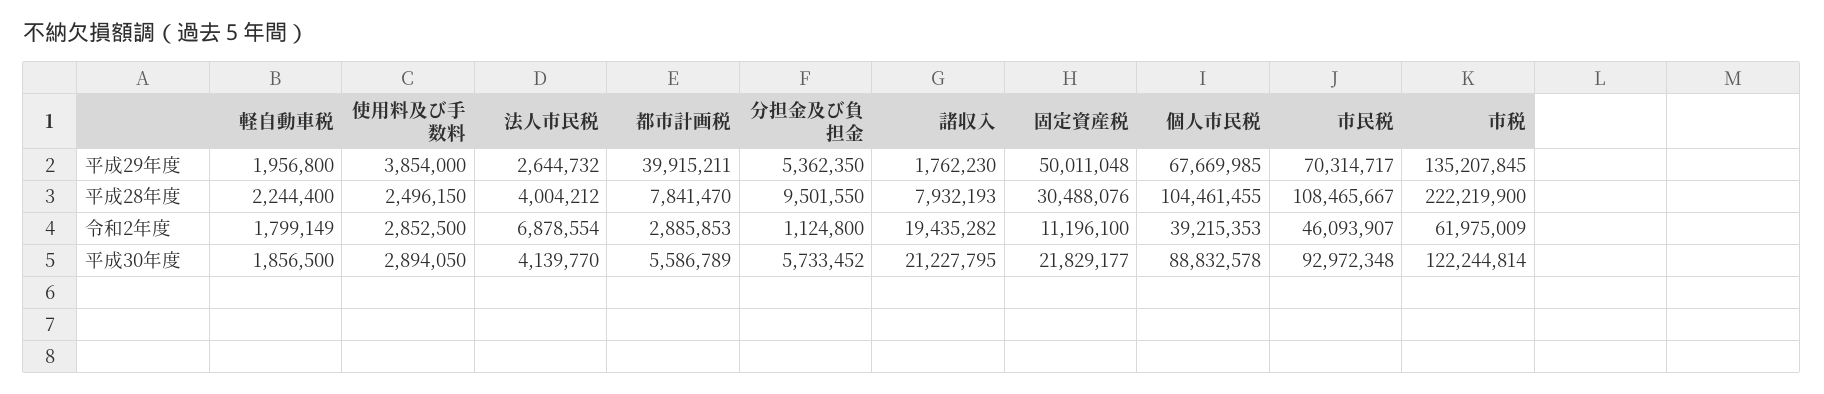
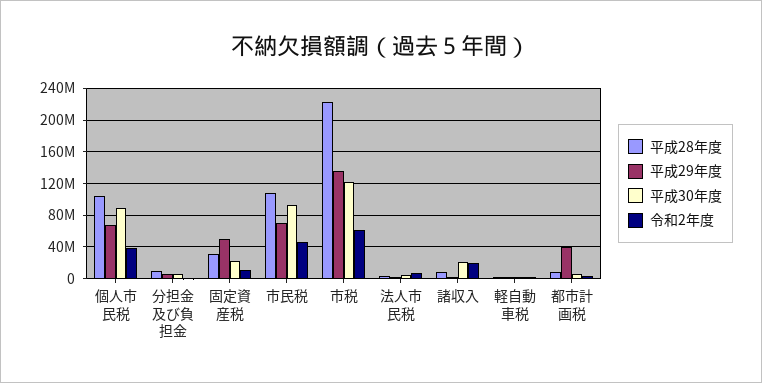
平成29年度, 使用料及び手数料: 3854000 -> none
平成28年度, 使用料及び手数料: 2496150 -> none
令和2年度, 使用料及び手数料: 2852500 -> none
平成30年度, 使用料及び手数料: 2894050 -> none

